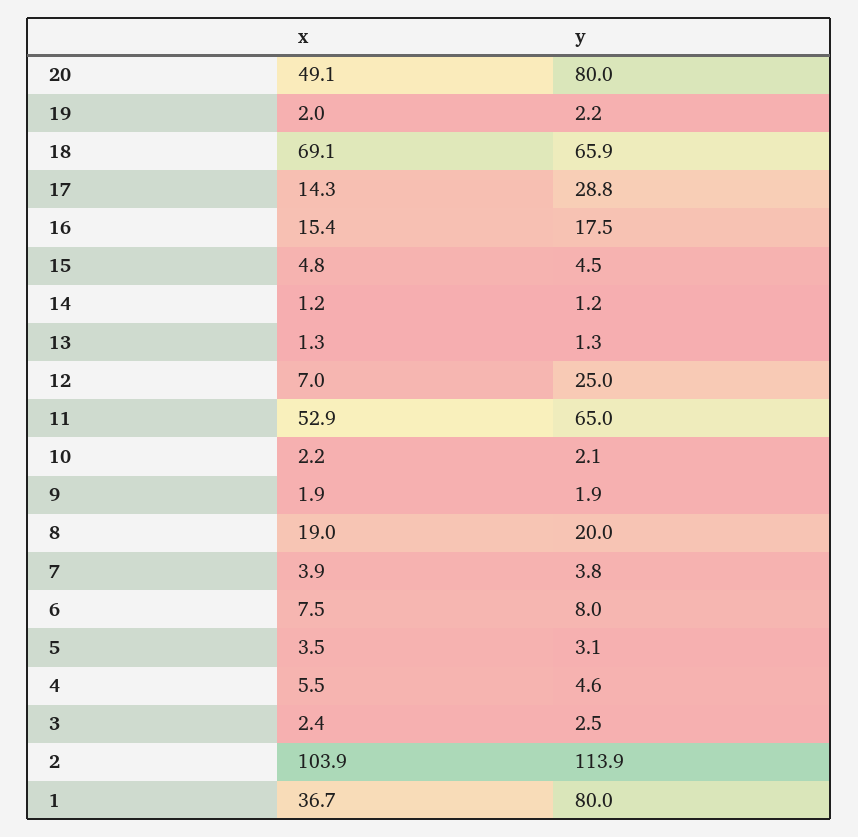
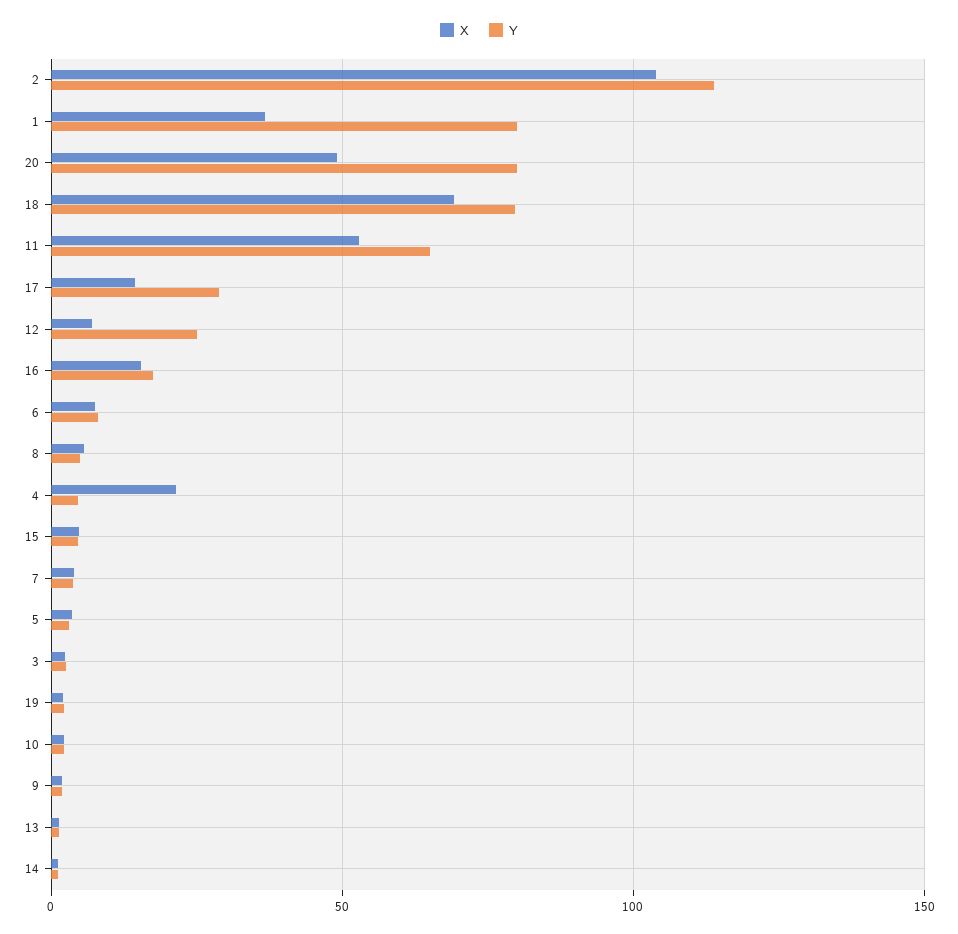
y, 18: 65.9 -> 80
x, 8: 19 -> 5
y, 8: 20 -> 5
x, 4: 5.5 -> 20

